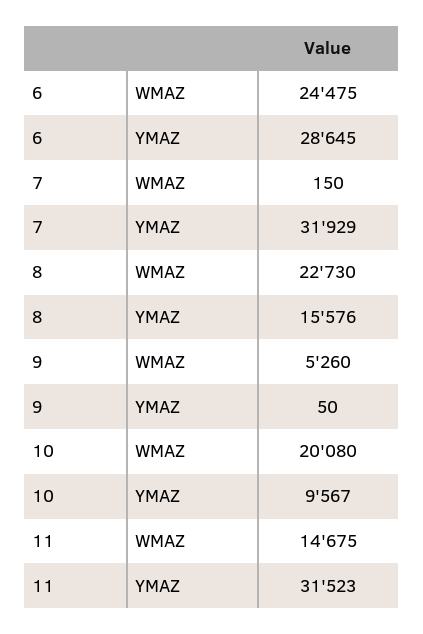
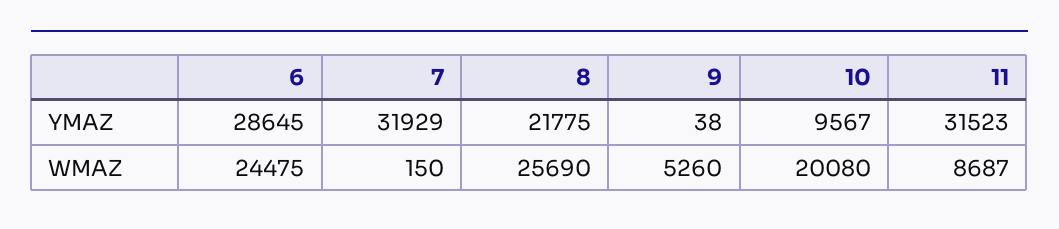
8, WMAZ: 22730 -> 25690
8, YMAZ: 15576 -> 21775
9, YMAZ: 50 -> 38
11, WMAZ: 14675 -> 8687

